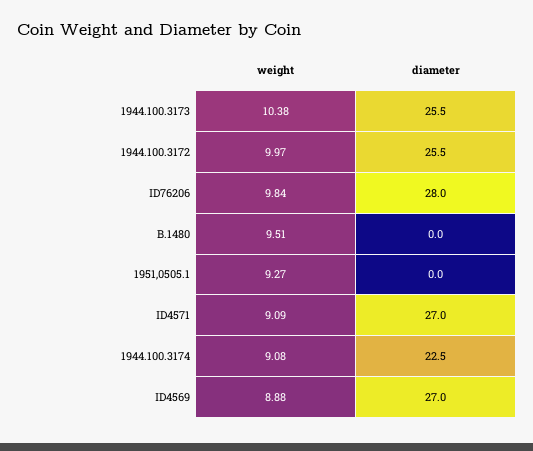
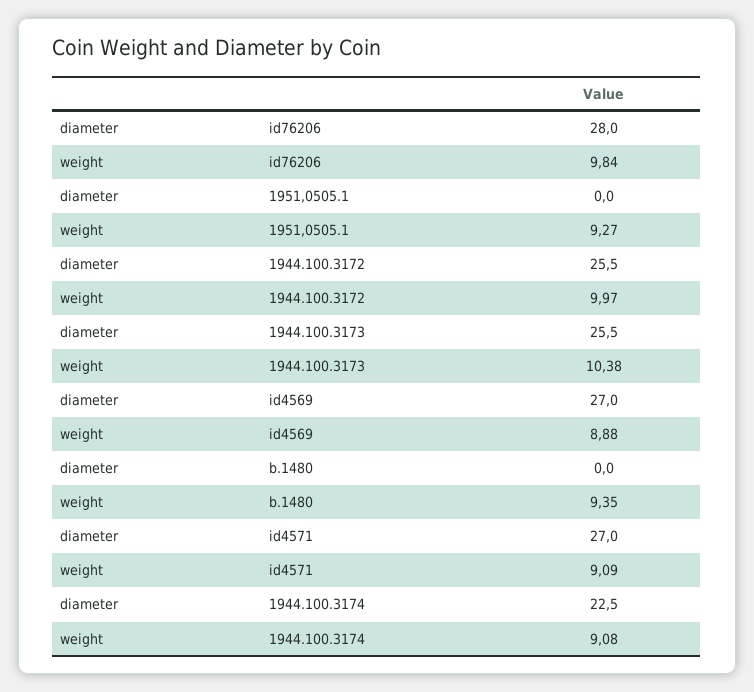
weight, B.1480: 9.51 -> 9.35

